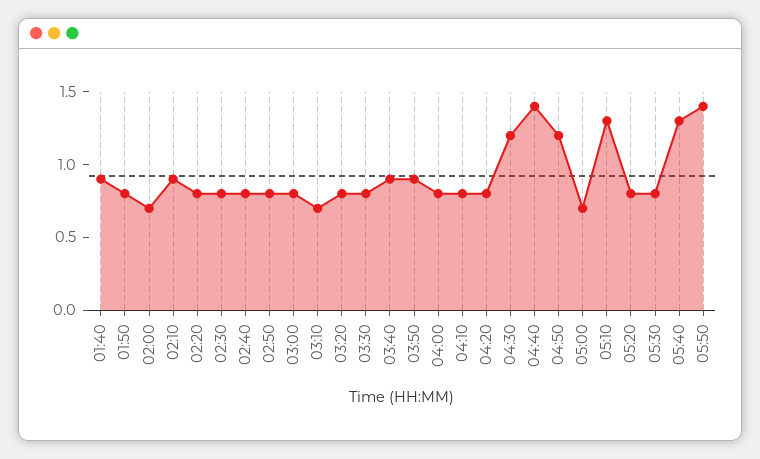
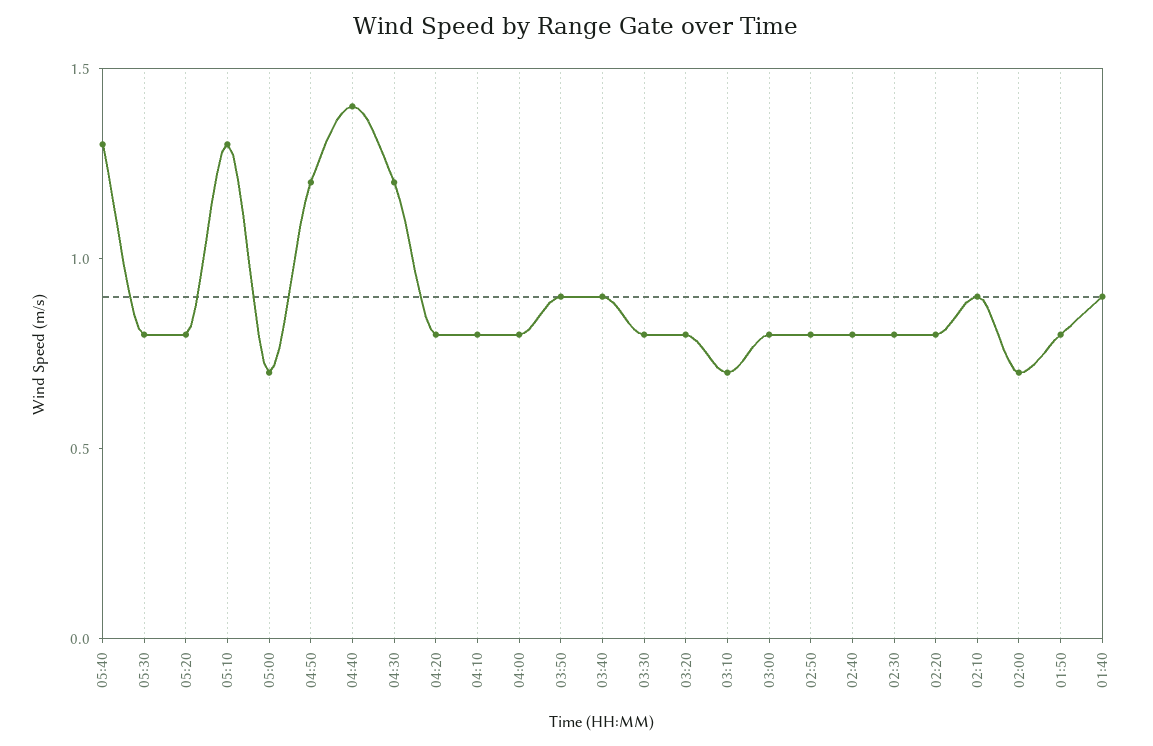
05:50: 1.4 -> none

